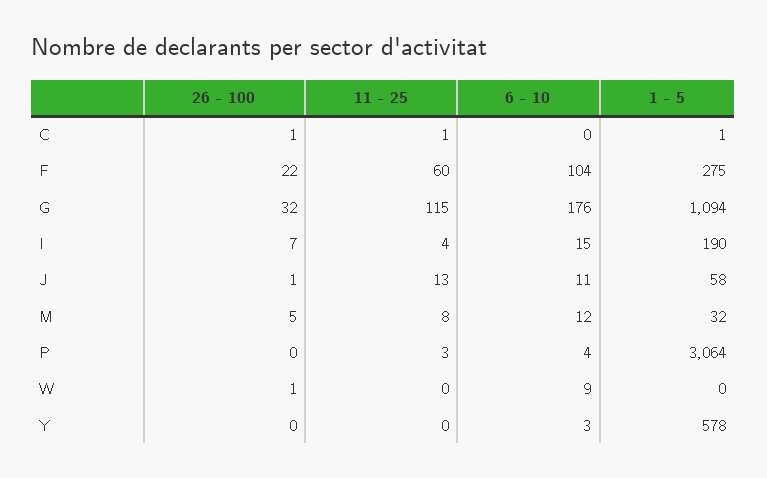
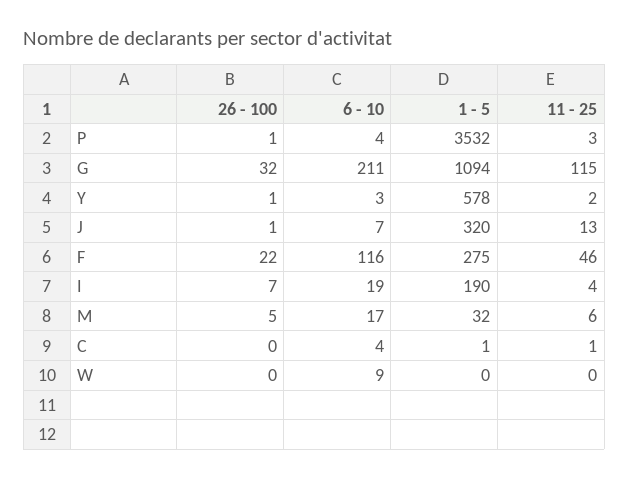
26 - 100, C: 1 -> 0
6 - 10, C: 0 -> 4
11 - 25, F: 60 -> 46
6 - 10, F: 104 -> 116
6 - 10, G: 176 -> 211
6 - 10, I: 15 -> 19
6 - 10, J: 11 -> 7
1 - 5, J: 58 -> 320
11 - 25, M: 8 -> 6
6 - 10, M: 12 -> 17
26 - 100, P: 0 -> 1
1 - 5, P: 3064 -> 3532
26 - 100, W: 1 -> 0
26 - 100, Y: 0 -> 1
11 - 25, Y: 0 -> 2

